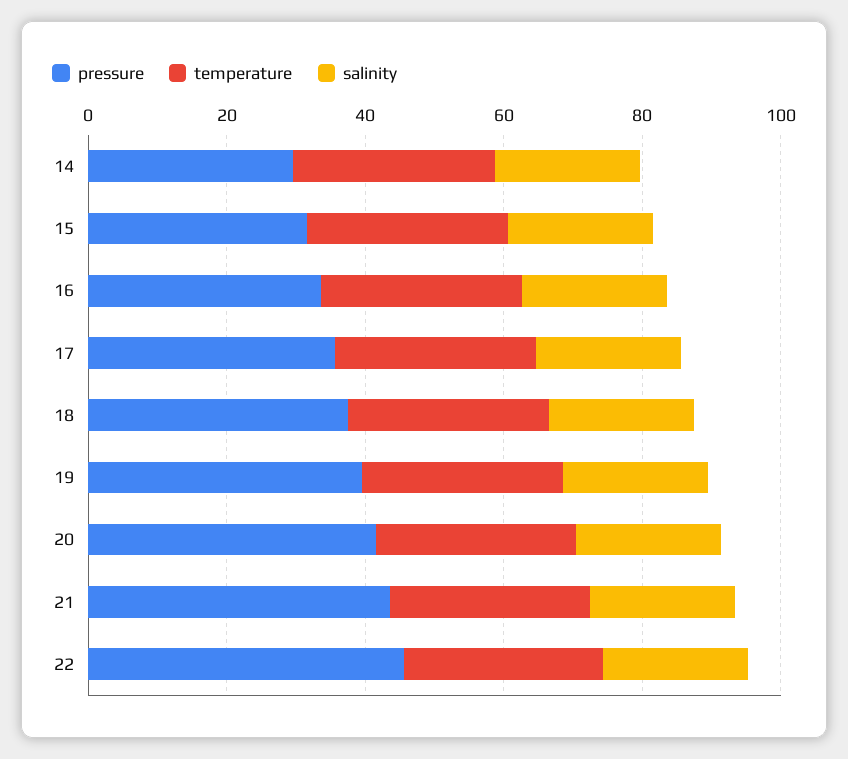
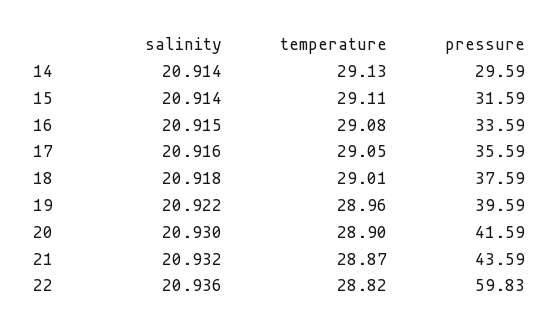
pressure, 22: 45 -> 59.83

